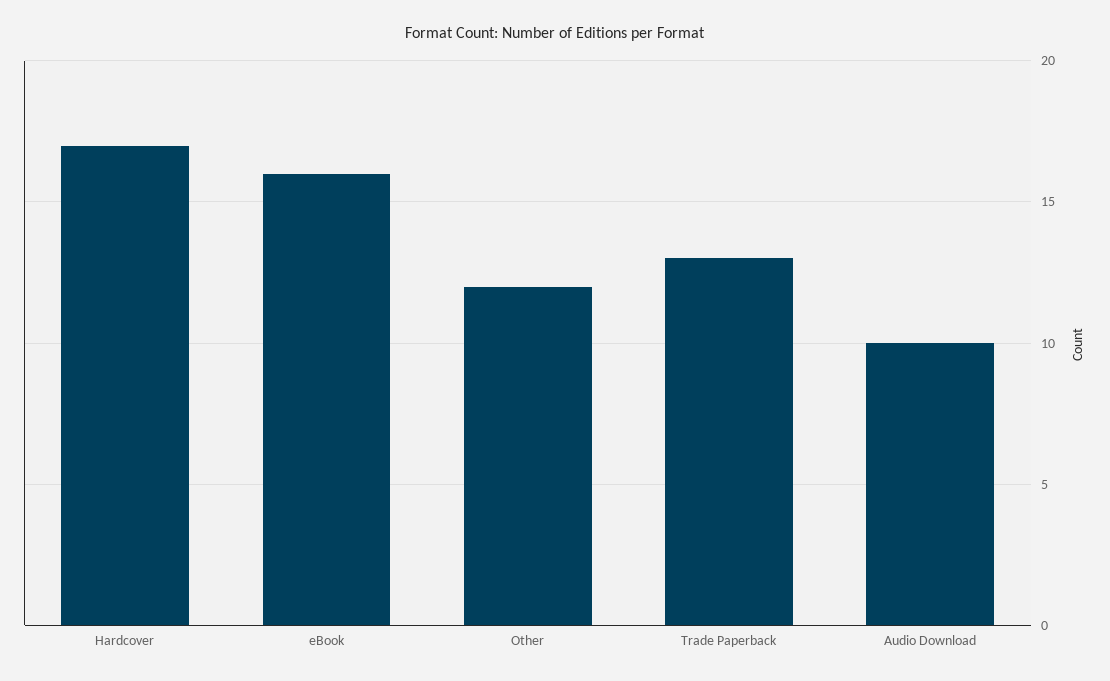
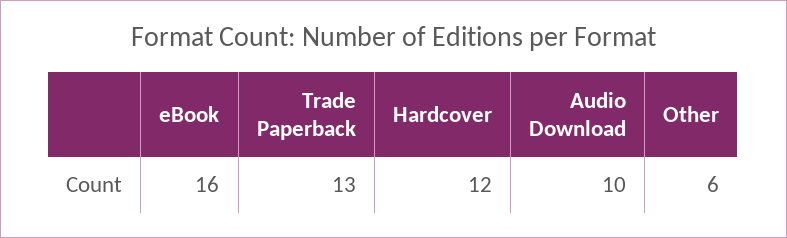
Hardcover: 17 -> 12
Other: 12 -> 6

